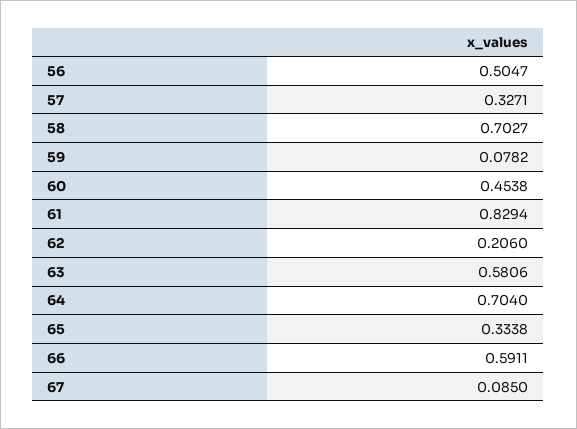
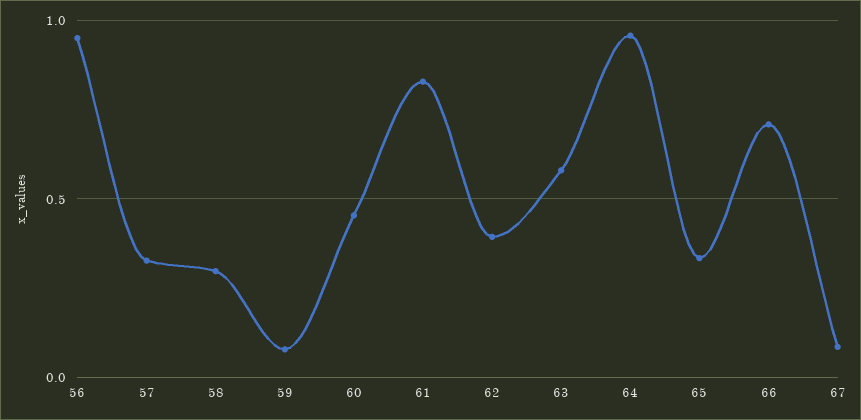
56: 0.5047 -> 0.95
58: 0.7027 -> 0.3
62: 0.206 -> 0.4
64: 0.704 -> 0.95
66: 0.5911 -> 0.7

